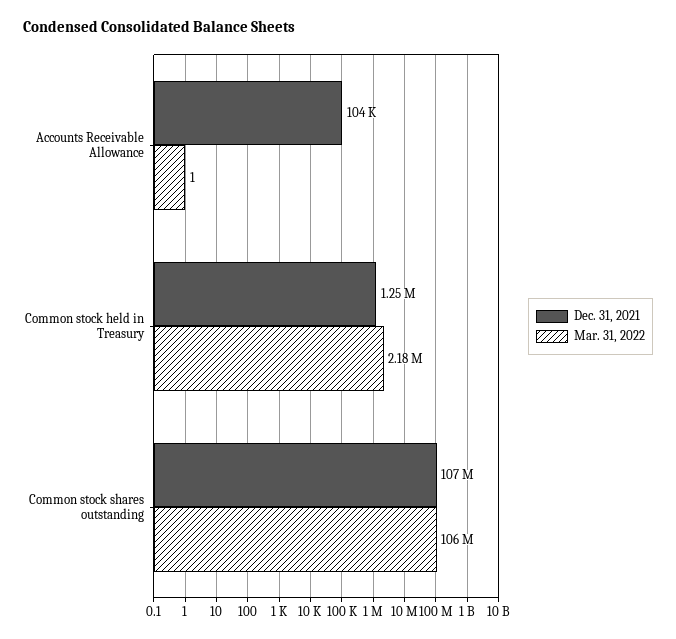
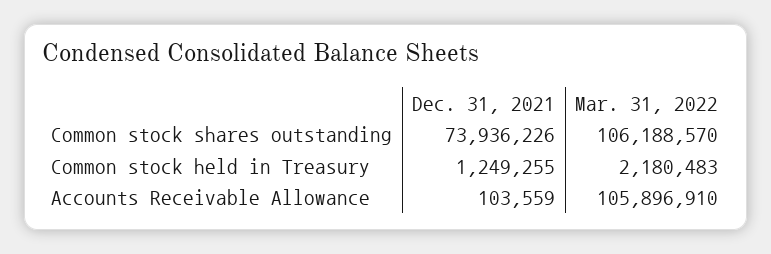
Mar. 31, 2022, Accounts Receivable Allowance: 1 -> 105896910
Dec. 31, 2021, Common stock shares outstanding: 107000000 -> 73936226

